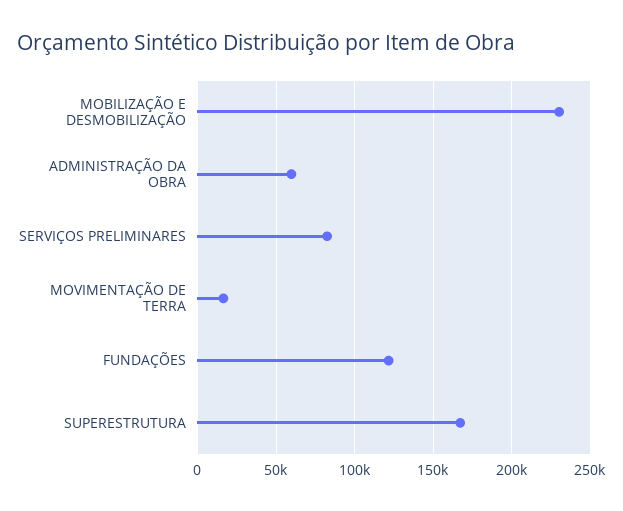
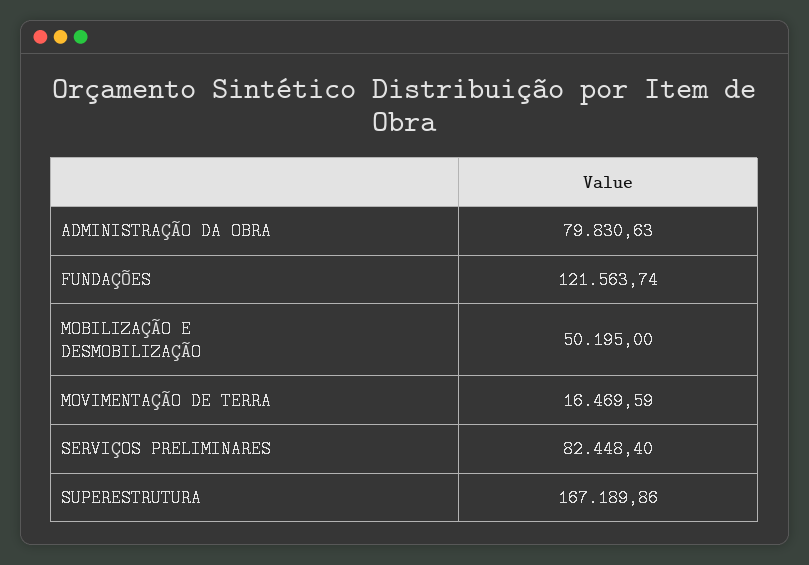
MOBILIZAÇÃO E DESMOBILIZAÇÃO: 230000 -> 50195
ADMINISTRAÇÃO DA OBRA: 60000 -> 79830.63

